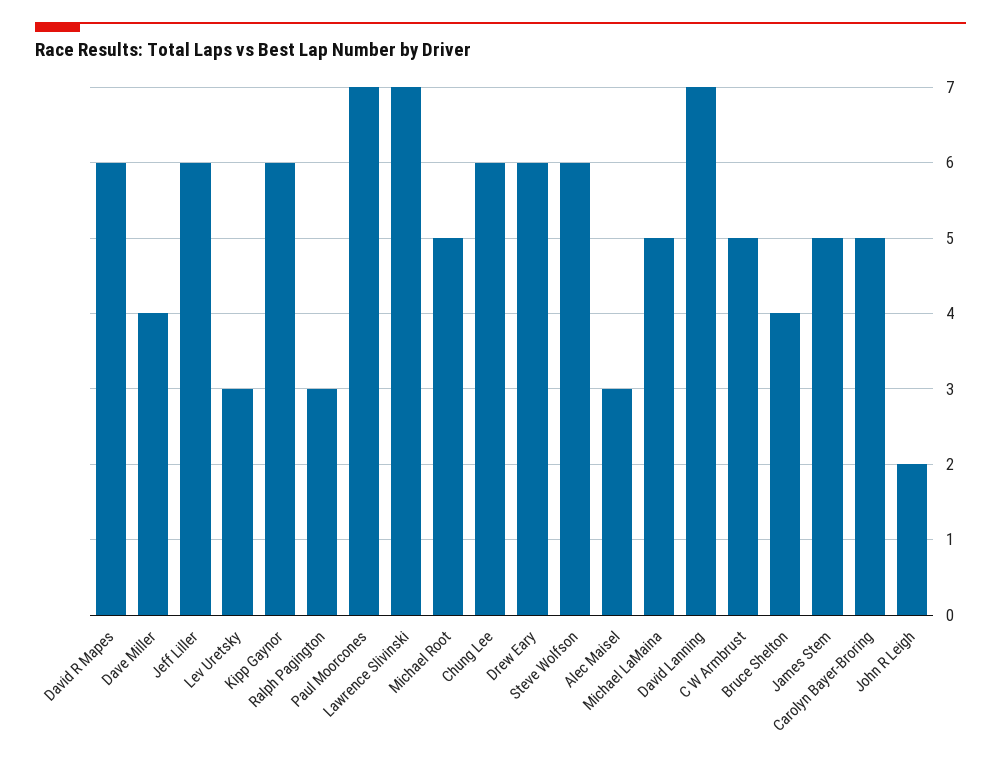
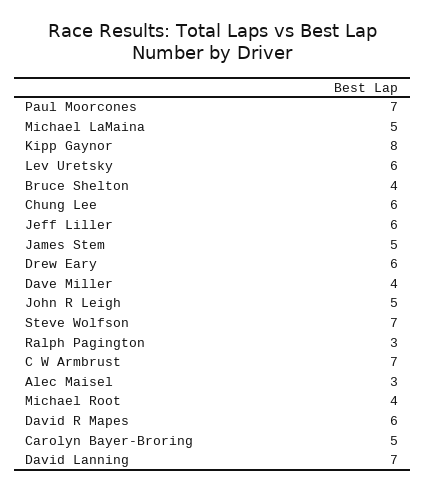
Lev Uretsky: 3 -> 6
Kipp Gaynor: 6 -> 8
Lawrence Slivinski: 7 -> none
Michael Root: 5 -> 4
Steve Wolfson: 6 -> 7
C W Armbrust: 5 -> 7
John R Leigh: 2 -> 5

